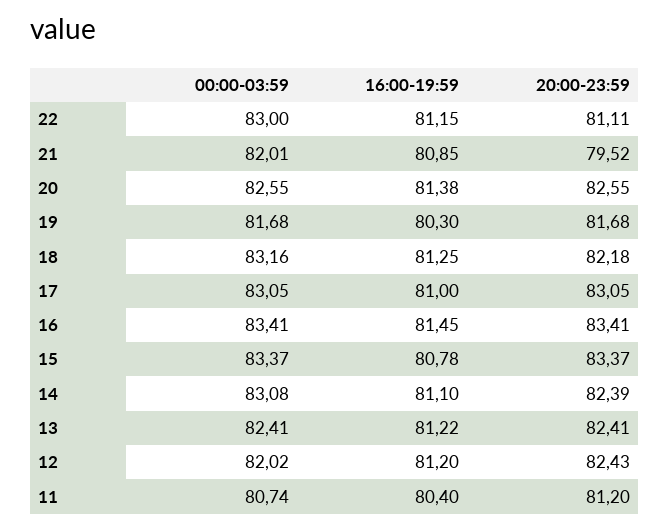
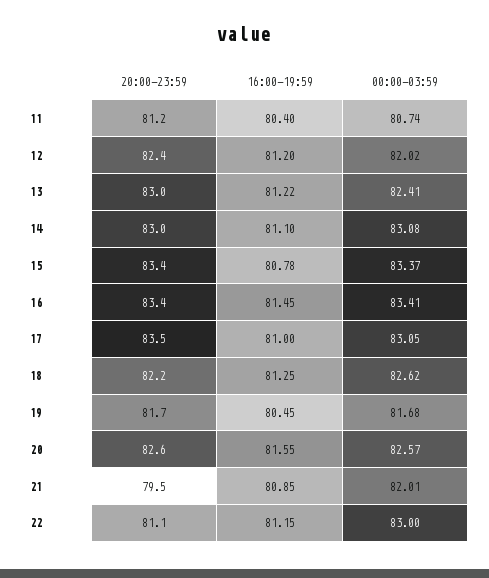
00:00-03:59, 20: 82.55 -> 82.57
16:00-19:59, 20: 81.38 -> 81.55
16:00-19:59, 19: 80.3 -> 80.45
00:00-03:59, 18: 83.16 -> 82.62
20:00-23:59, 17: 83.05 -> 83.5
20:00-23:59, 14: 82.39 -> 83
20:00-23:59, 13: 82.41 -> 83

